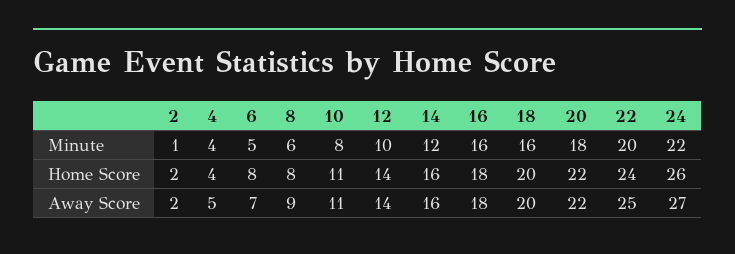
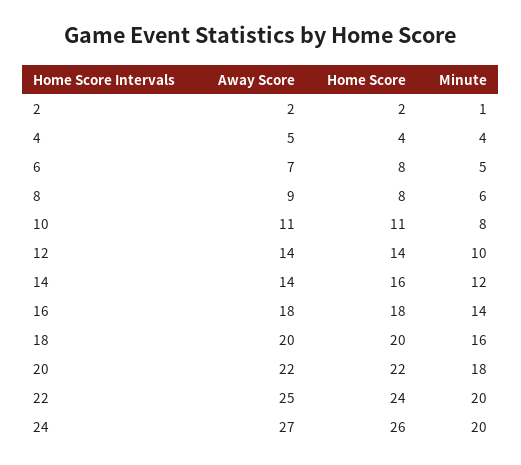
16, Minute: 16 -> 14
24, Minute: 22 -> 20
14, Away Score: 16 -> 14

